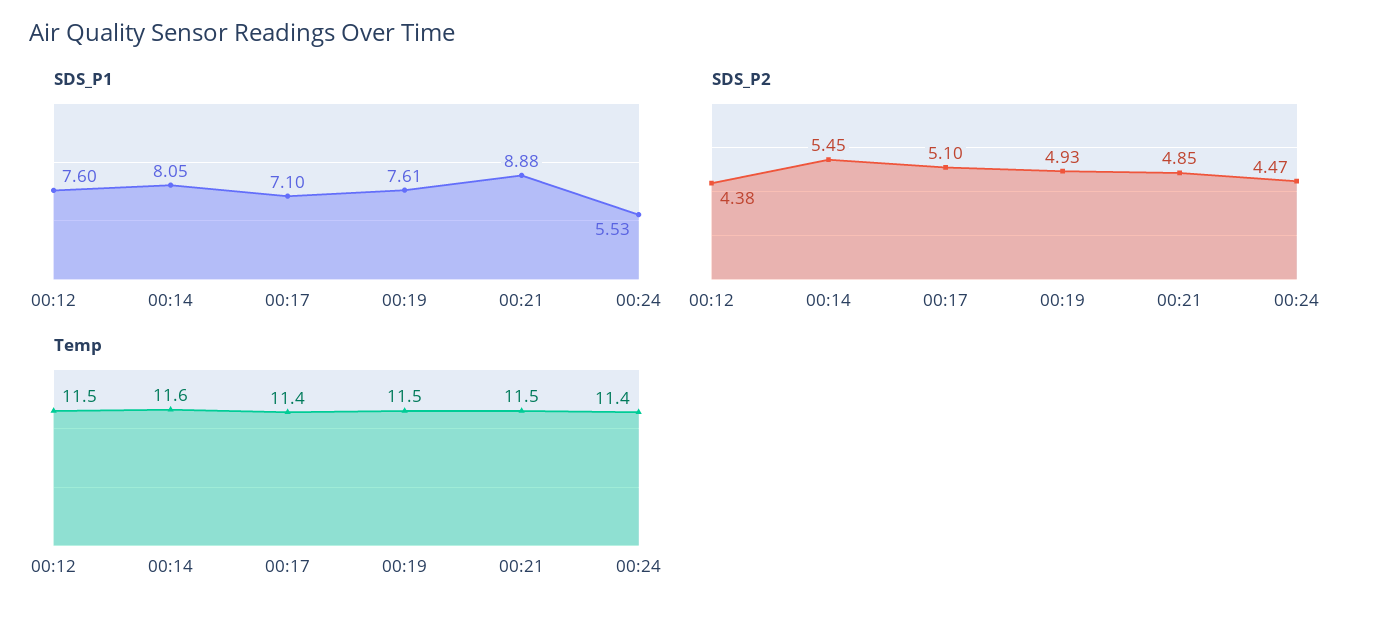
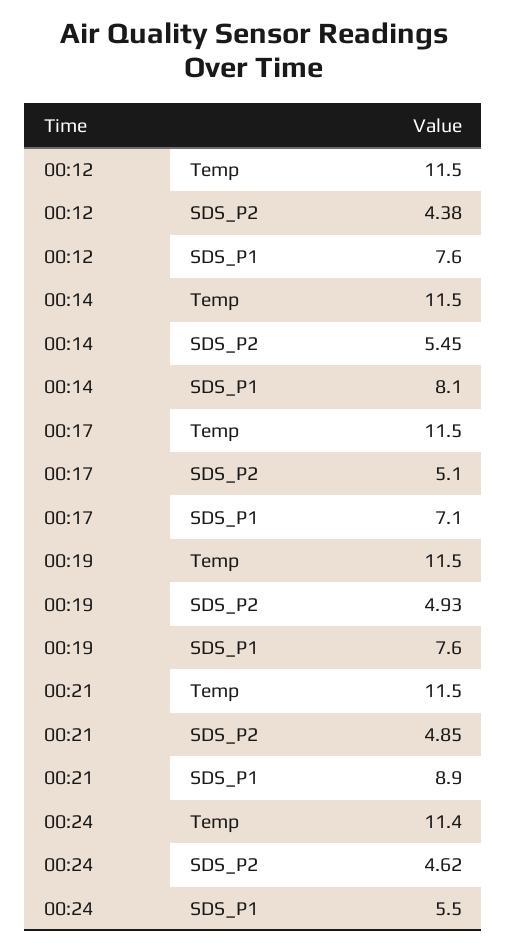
SDS_P2, 00:24: 4.47 -> 4.62
Temp, 00:14: 11.6 -> 11.5
Temp, 00:17: 11.4 -> 11.5

